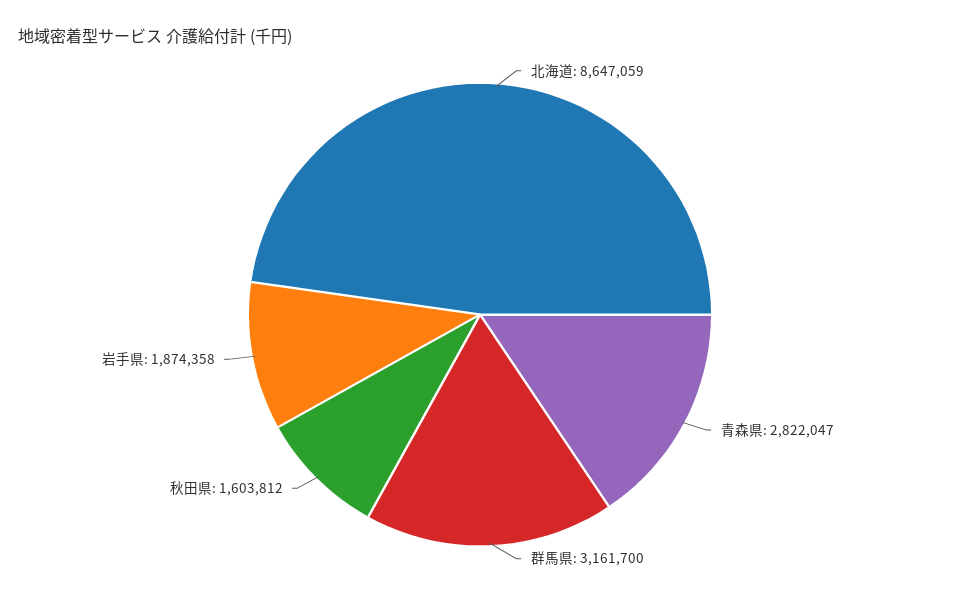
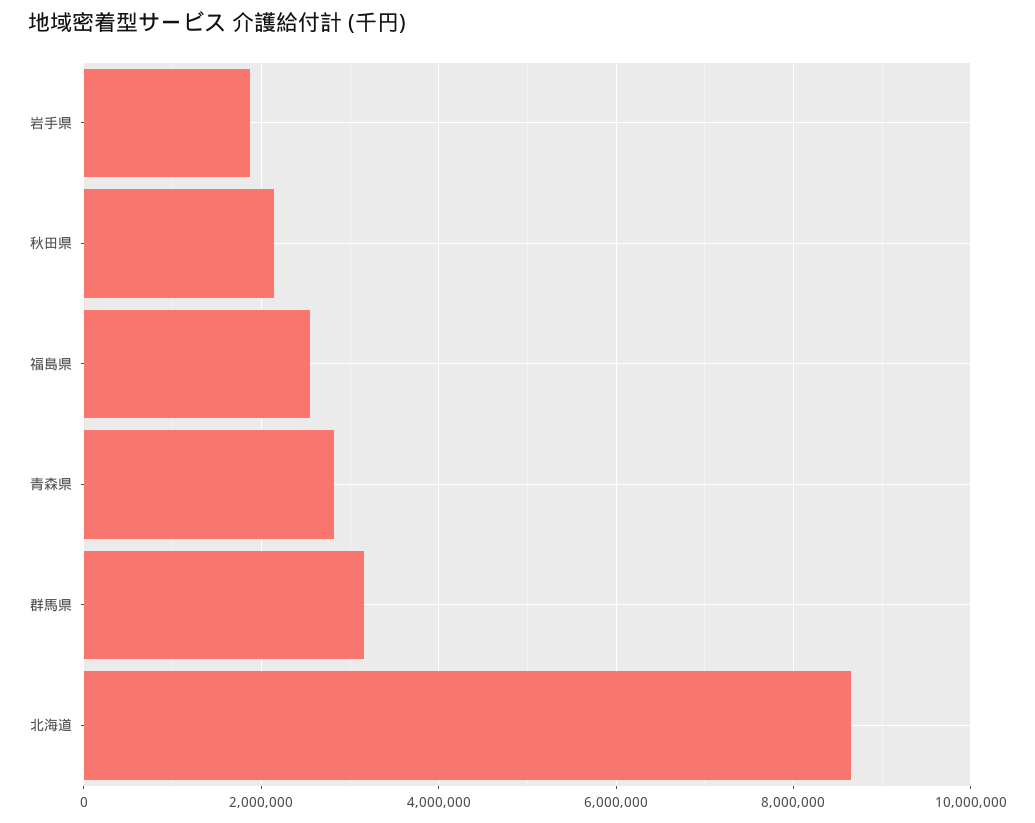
秋田県: 1603812 -> 2200000
福島県: none -> 2600000

